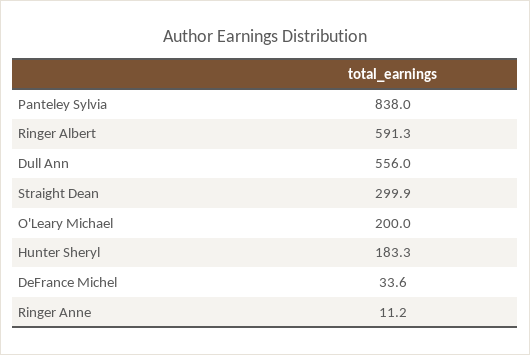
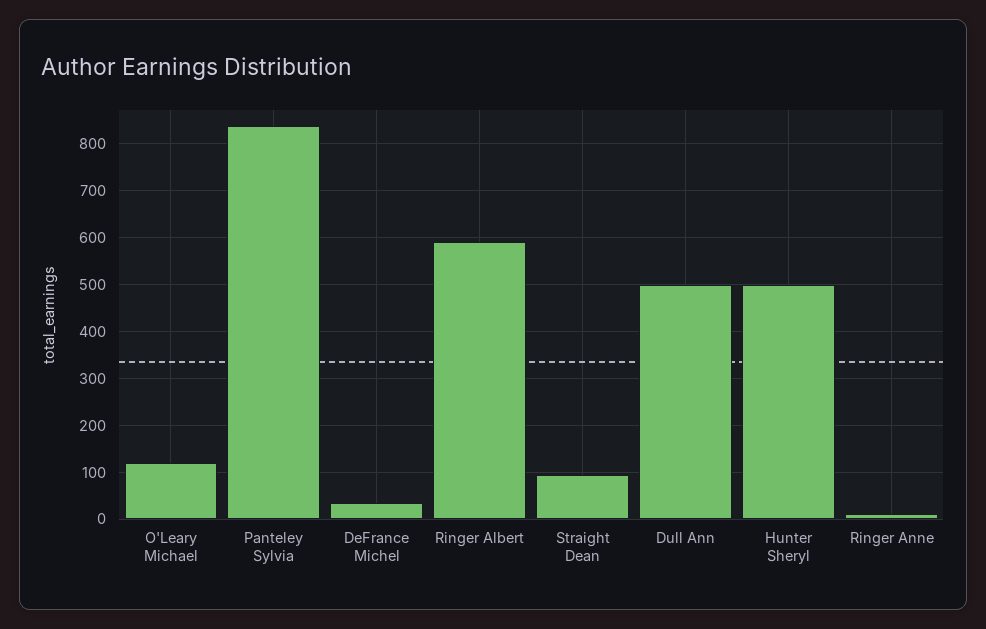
Dull Ann: 556 -> 500
Straight Dean: 299.9 -> 100
O'Leary Michael: 200 -> 120
Hunter Sheryl: 183.3 -> 500

